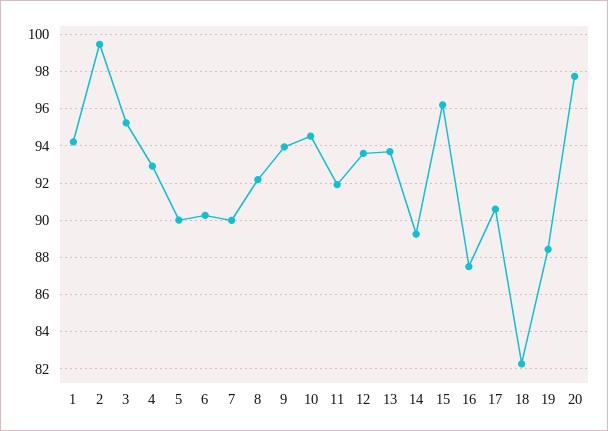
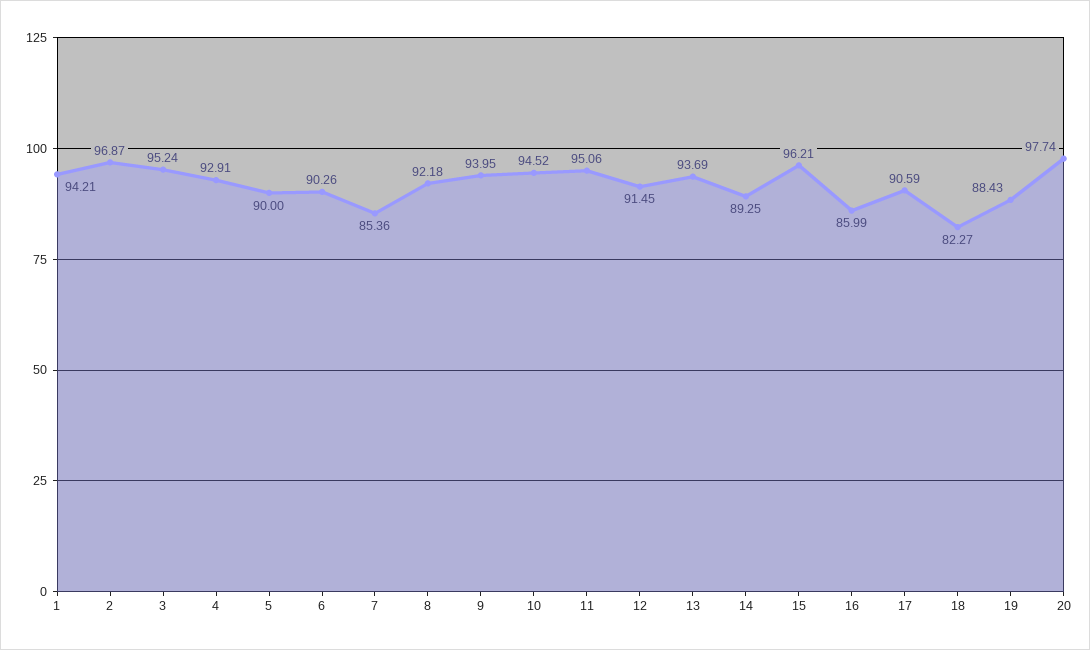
2: 99.5 -> 96.87
7: 90 -> 85.36
11: 92 -> 95.06
12: 93.5 -> 91.45
16: 87.5 -> 85.99

